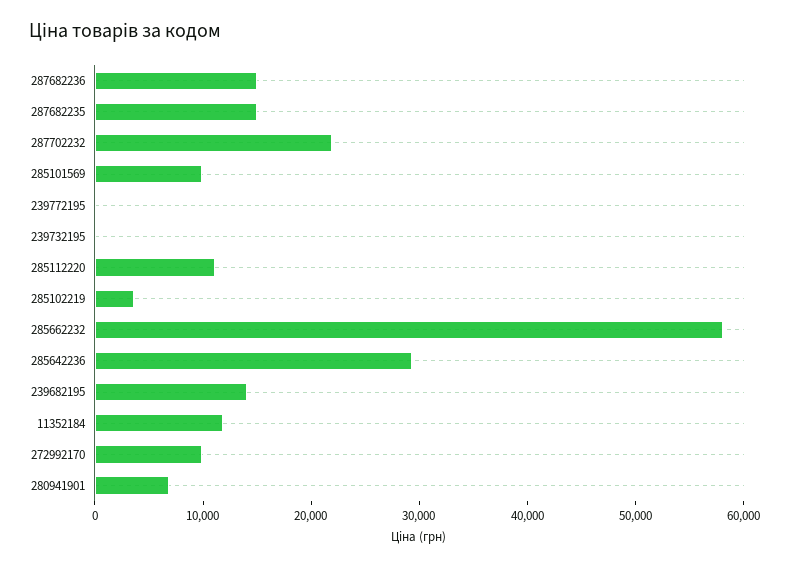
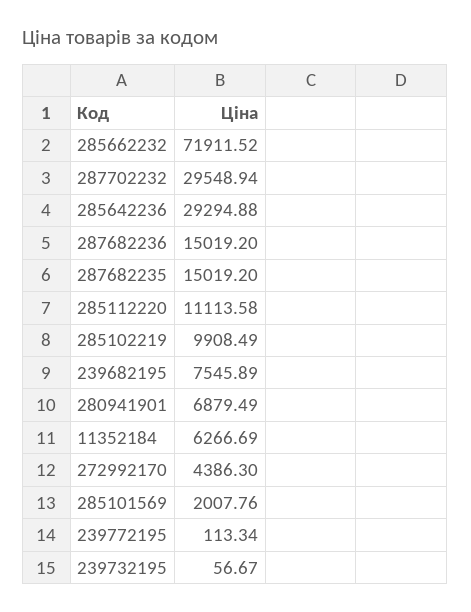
287702232: 22000 -> 29548.94
285101569: 10000 -> 2007.76
285102219: 4000 -> 9908.49
285662232: 58000 -> 71911.52
239682195: 14000 -> 7545.89
11352184: 12000 -> 6266.69
272992170: 10000 -> 4386.3

